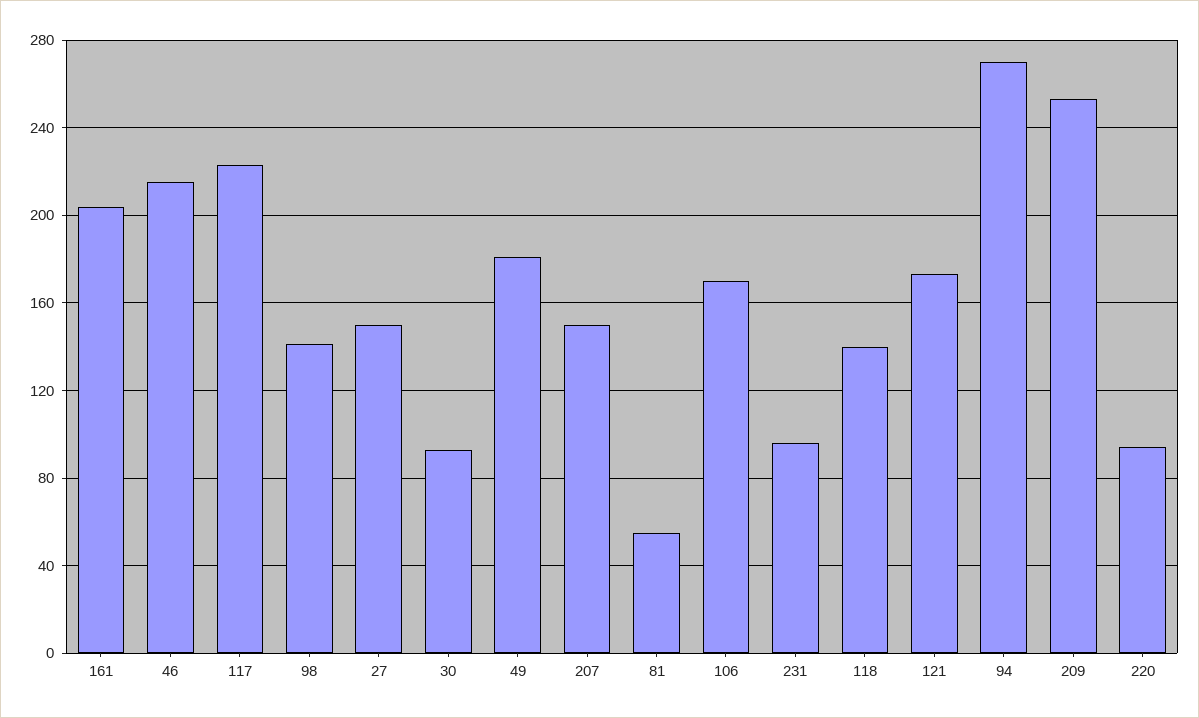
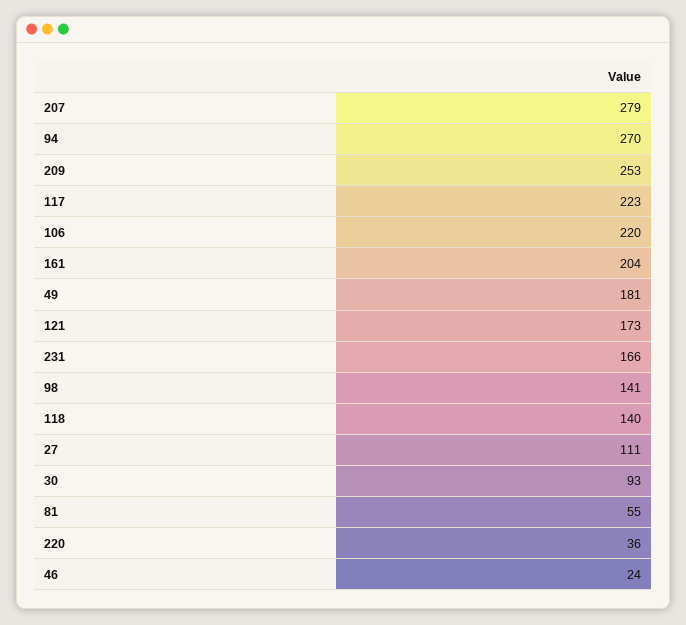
46: 215 -> 24
27: 150 -> 111
207: 150 -> 279
106: 170 -> 220
231: 95 -> 166
220: 95 -> 36

